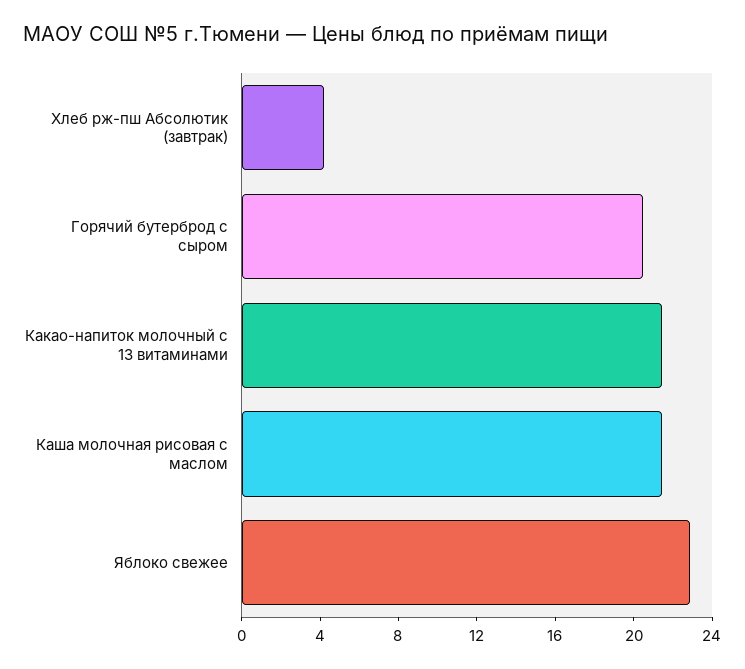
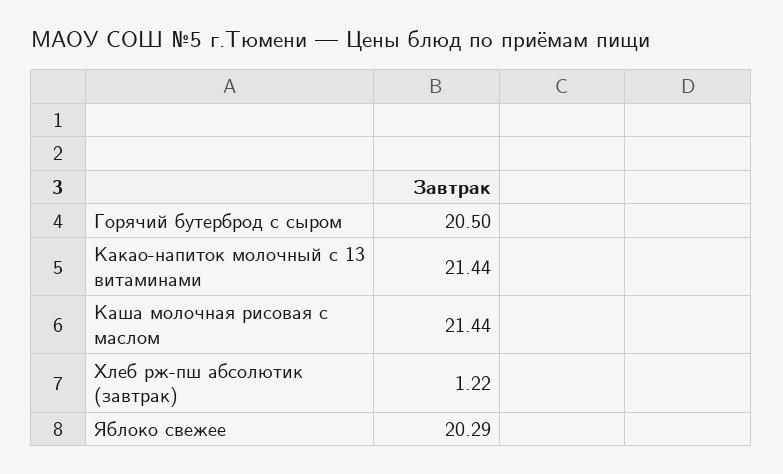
Хлеб рж-пш Абсолютик (завтрак): 4 -> 1.22
Яблоко свежее: 23 -> 20.29

